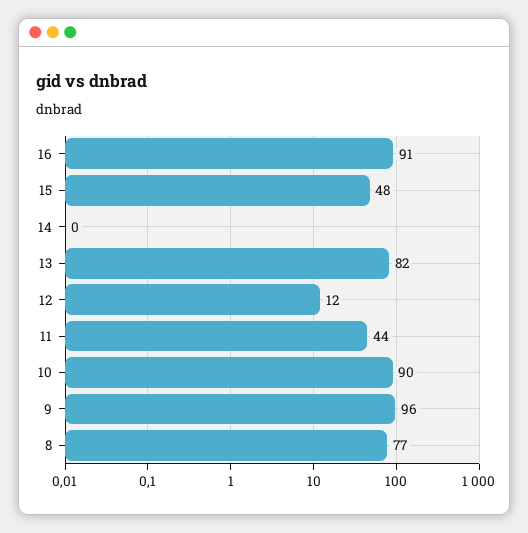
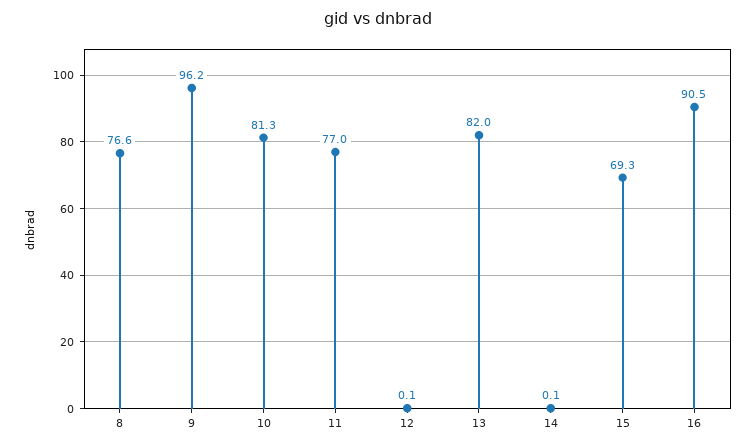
15: 48 -> 69.3
12: 12 -> 0.1
11: 44 -> 77
10: 90 -> 81.3

